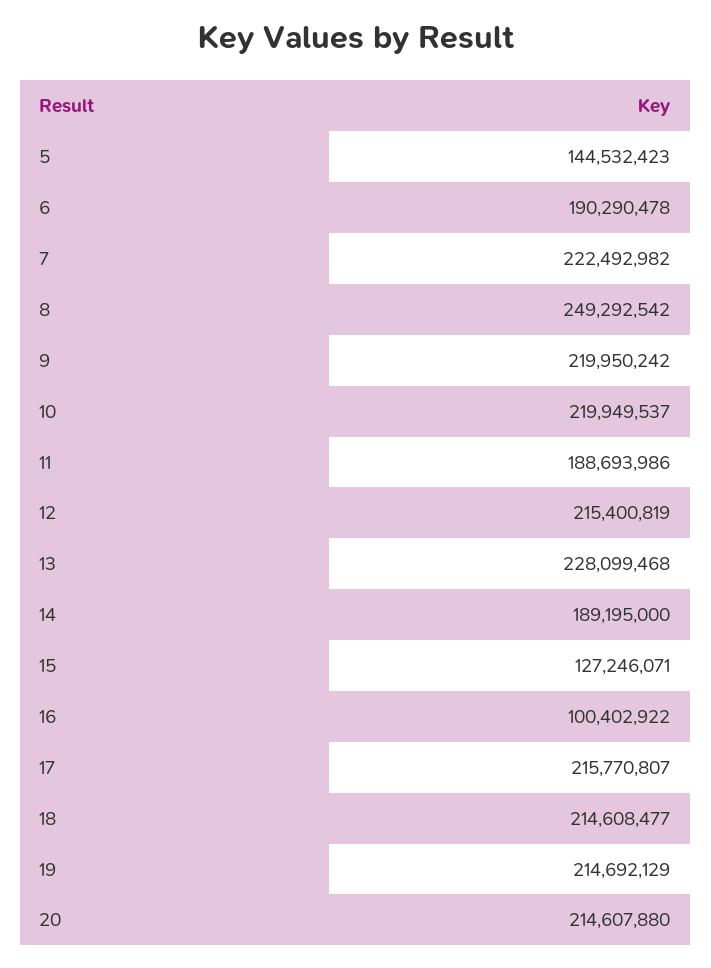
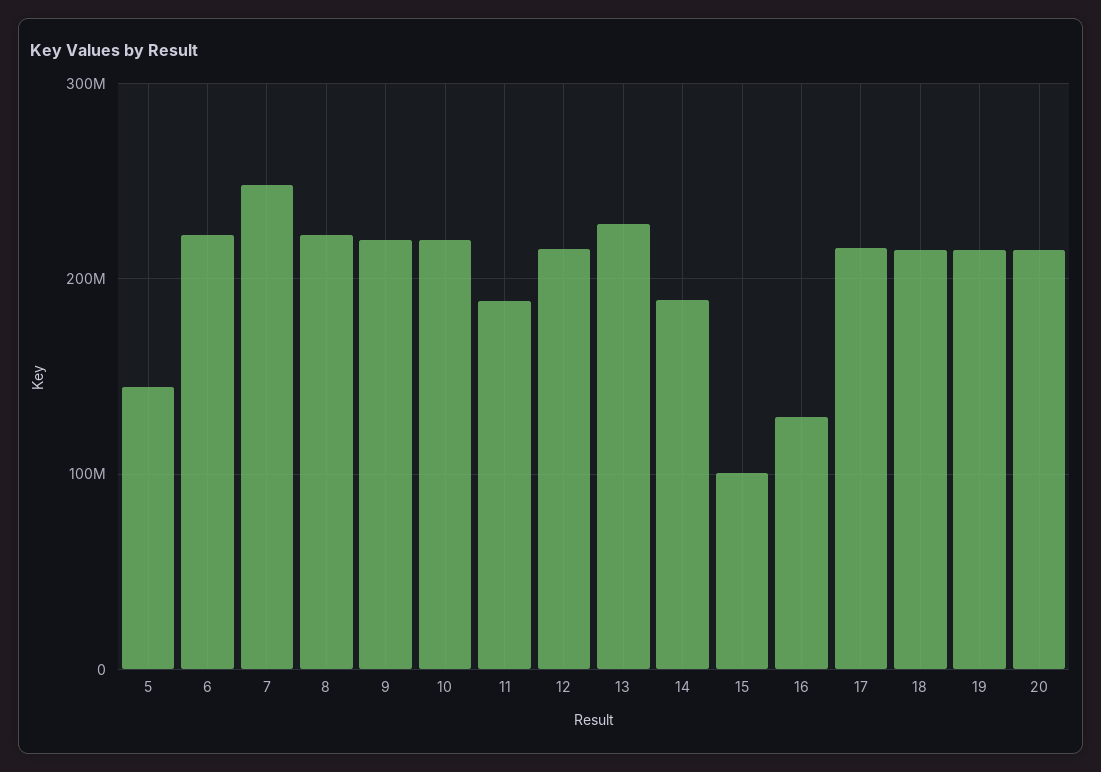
6: 190290478 -> 220000000
7: 222492982 -> 250000000
8: 249292542 -> 220000000
15: 127246071 -> 100000000
16: 100402922 -> 130000000

